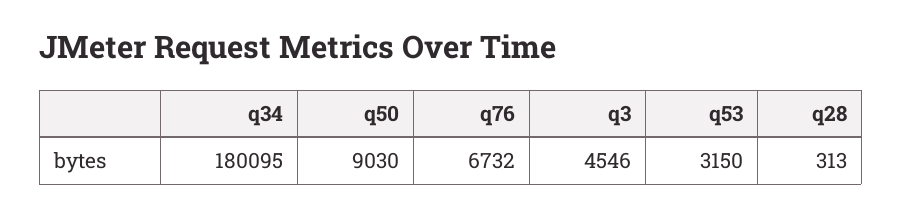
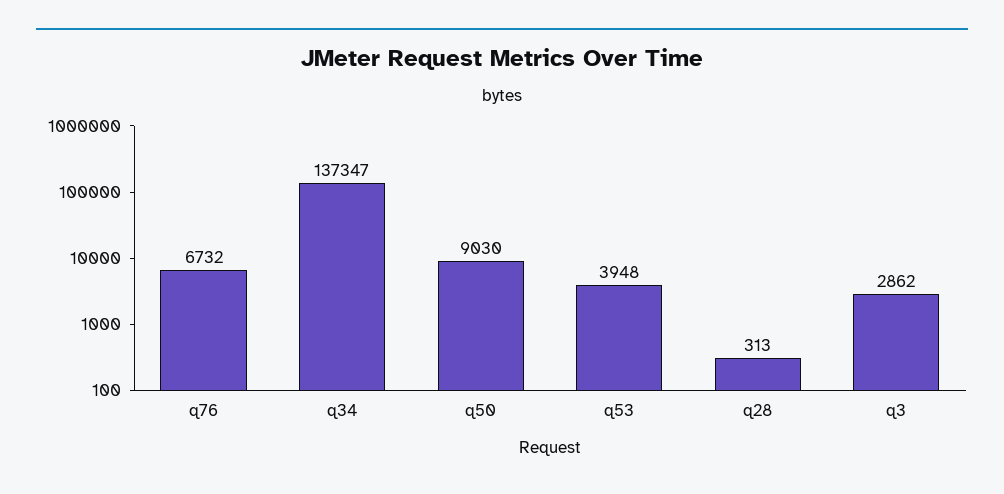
q34: 180095 -> 137347
q3: 4546 -> 2862
q53: 3150 -> 3948

